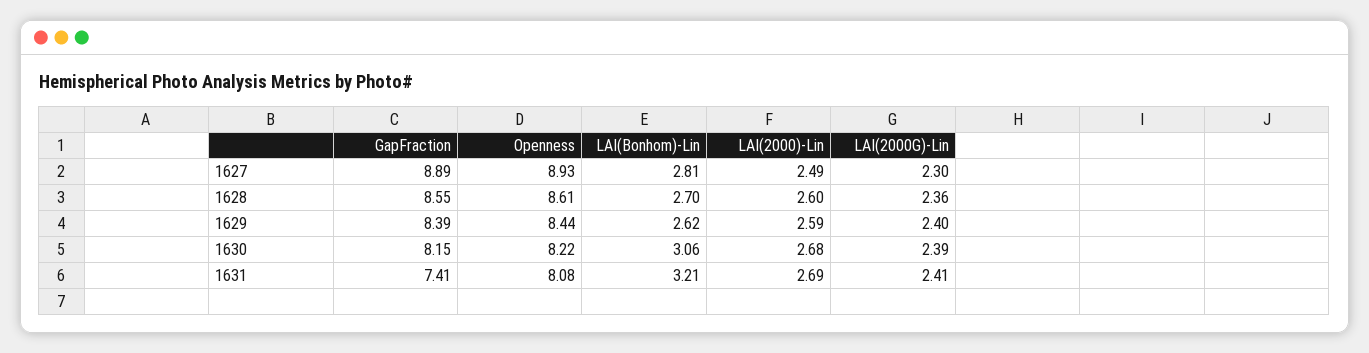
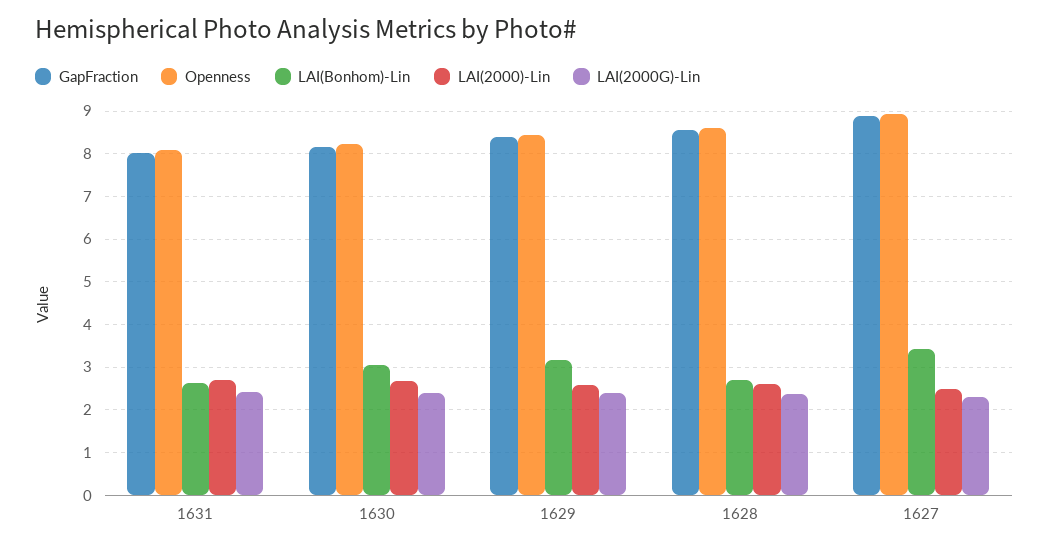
LAI(Bonhom)-Lin, 1627: 2.81 -> 3.4
LAI(Bonhom)-Lin, 1629: 2.62 -> 3.2
GapFraction, 1631: 7.41 -> 8
LAI(Bonhom)-Lin, 1631: 3.21 -> 2.6

